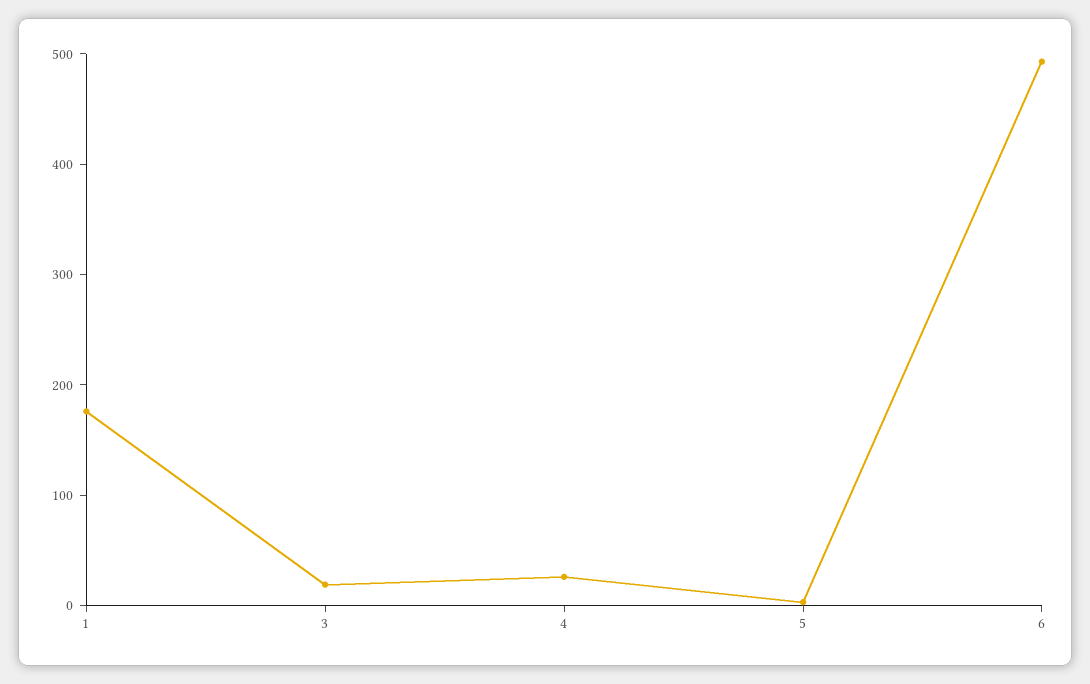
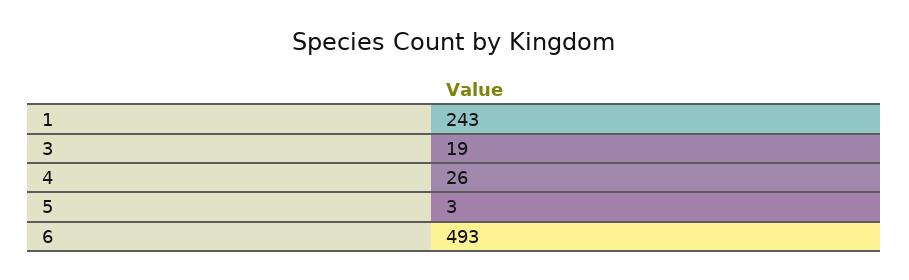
1: 180 -> 243

